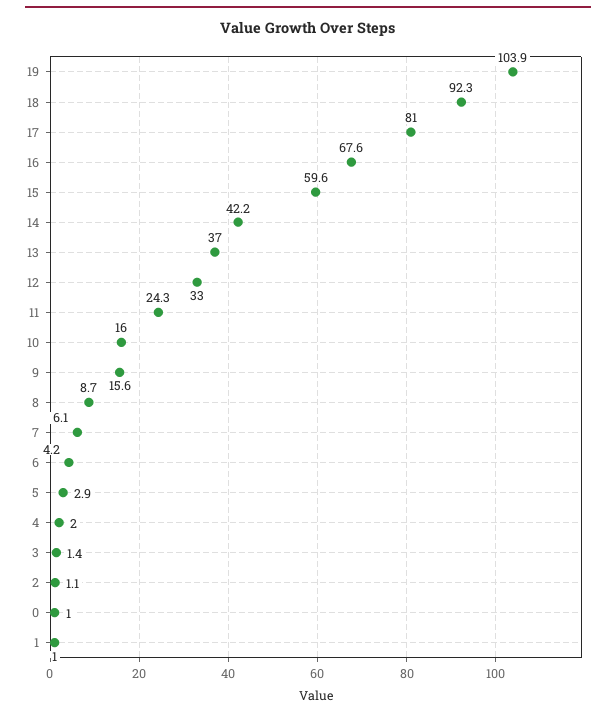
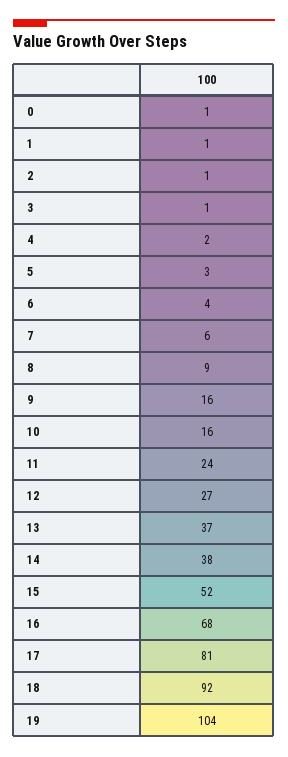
15: 59.6 -> 52
14: 42.2 -> 38
12: 33 -> 27

